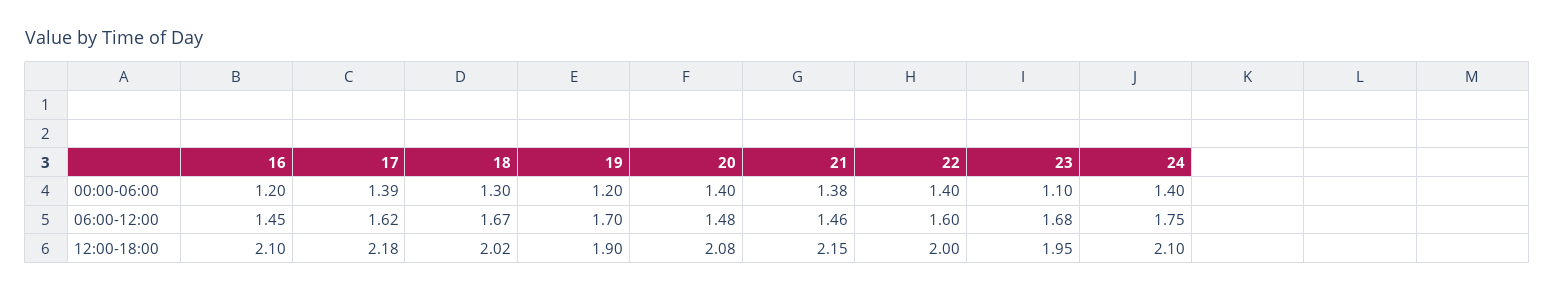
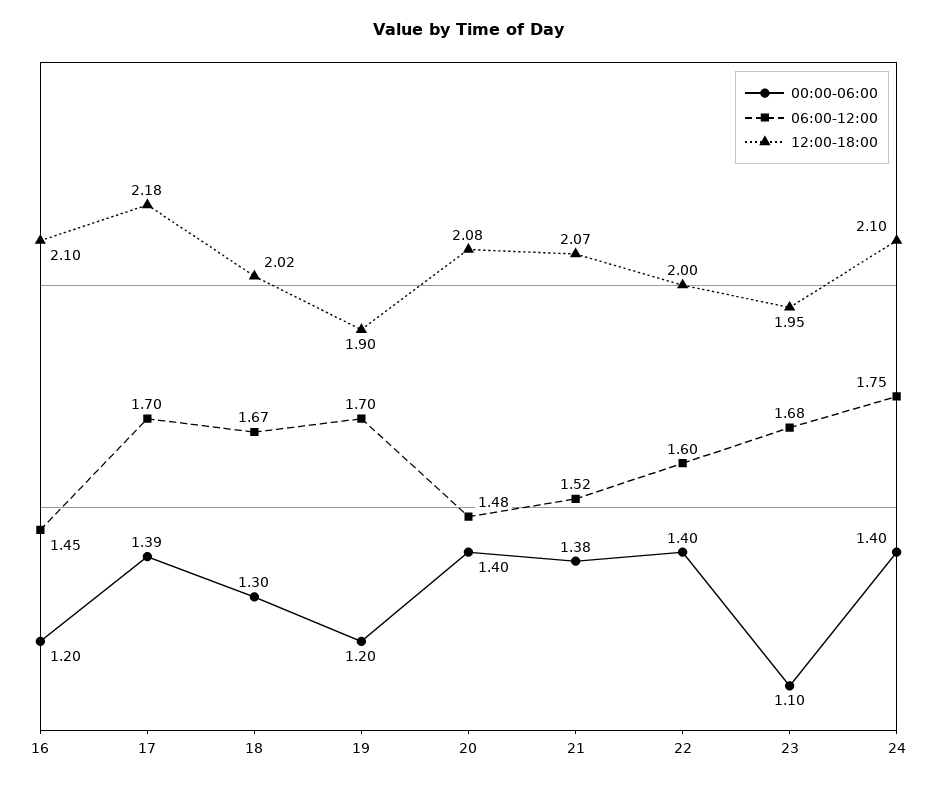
06:00-12:00, 17: 1.62 -> 1.7
06:00-12:00, 21: 1.46 -> 1.52
12:00-18:00, 21: 2.15 -> 2.07

